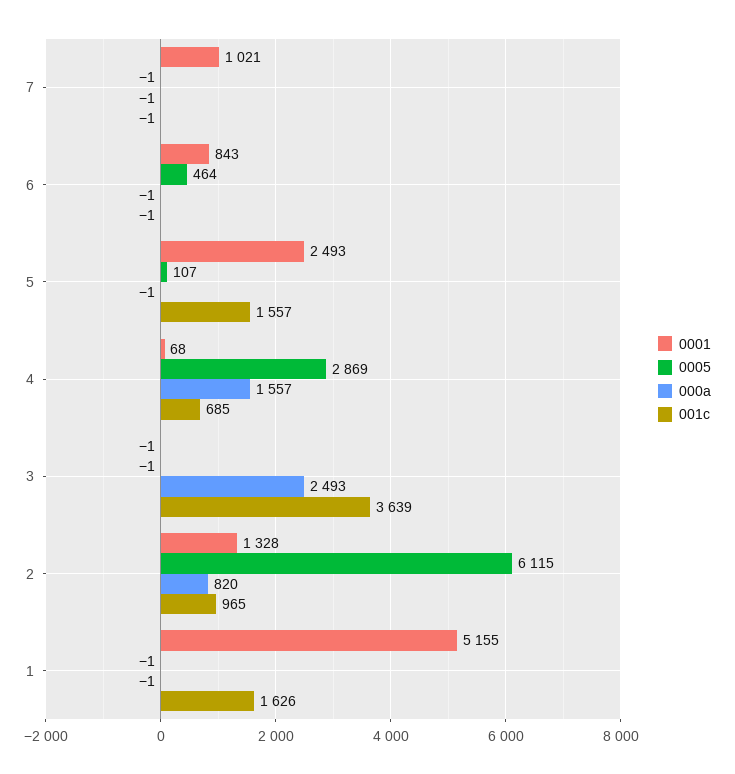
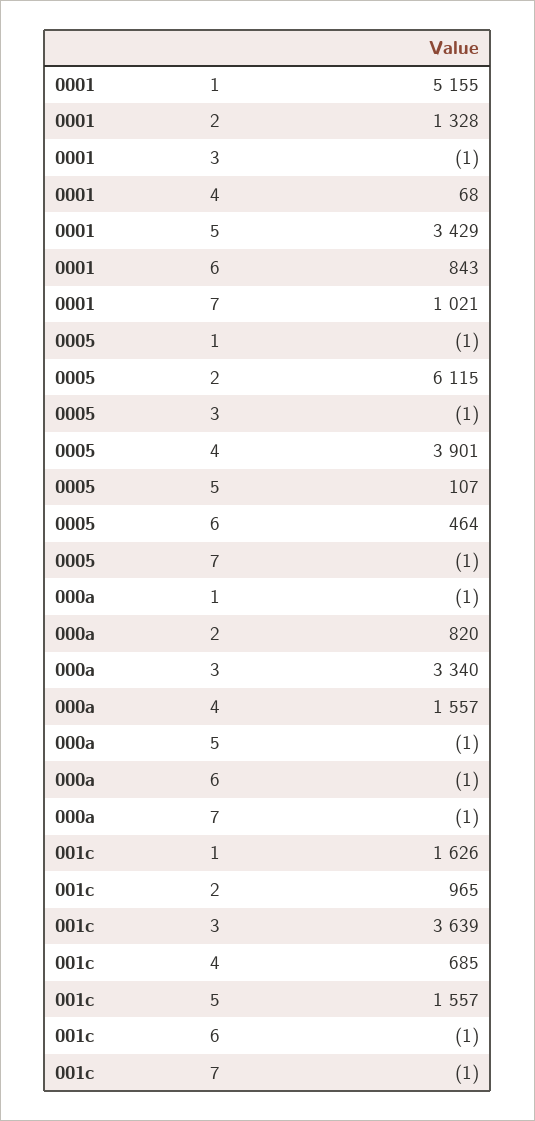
0001, 5: 2493 -> 3429
0005, 4: 2869 -> 3901
000a, 3: 2493 -> 3340

